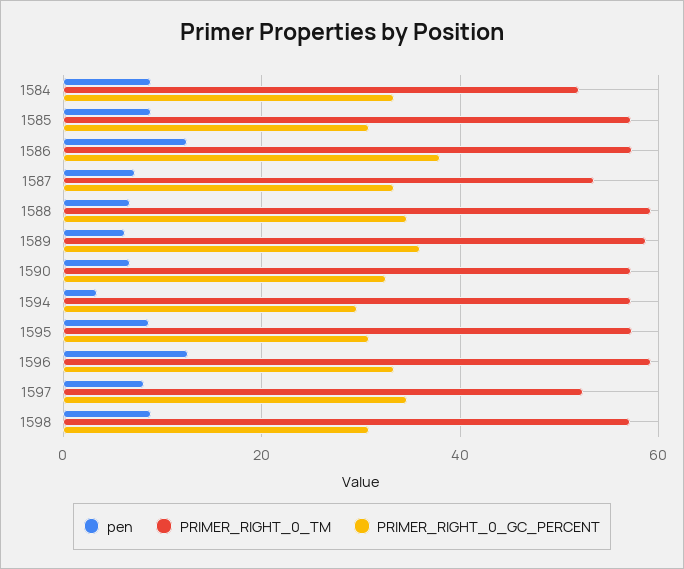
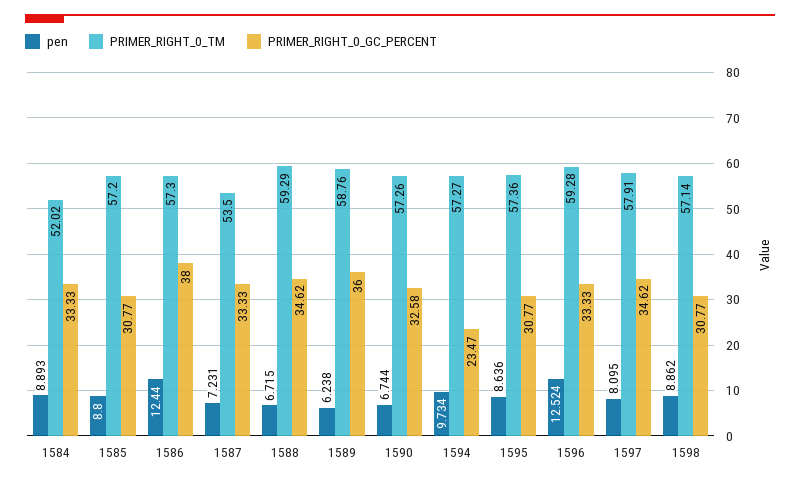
pen, 1594: 4 -> 9.734
PRIMER_RIGHT_0_GC_PERCENT, 1594: 30 -> 23.47
PRIMER_RIGHT_0_TM, 1597: 52 -> 57.91

